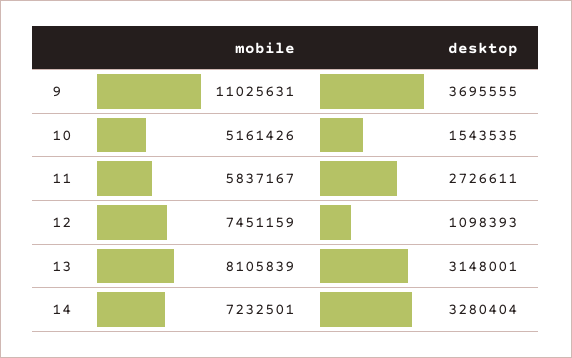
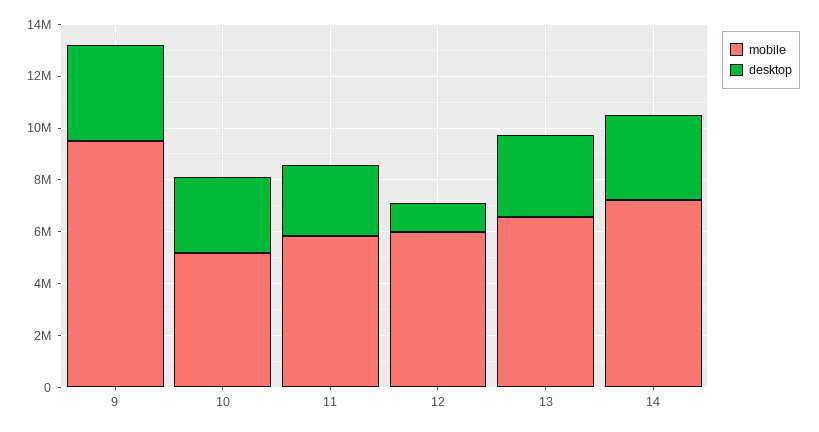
mobile, 9: 11025631 -> 9500000
desktop, 10: 1543535 -> 3000000
mobile, 12: 7451159 -> 6000000
mobile, 13: 8105839 -> 6500000

